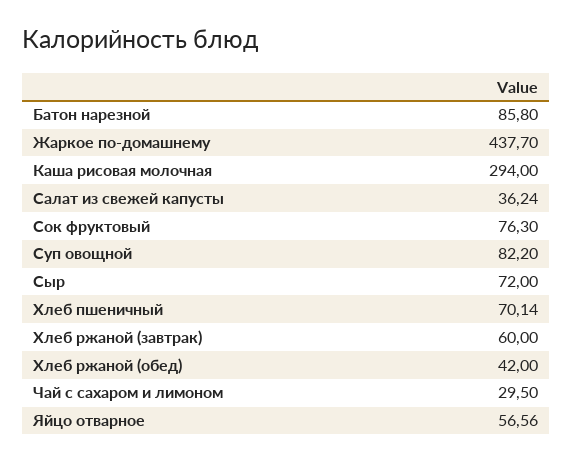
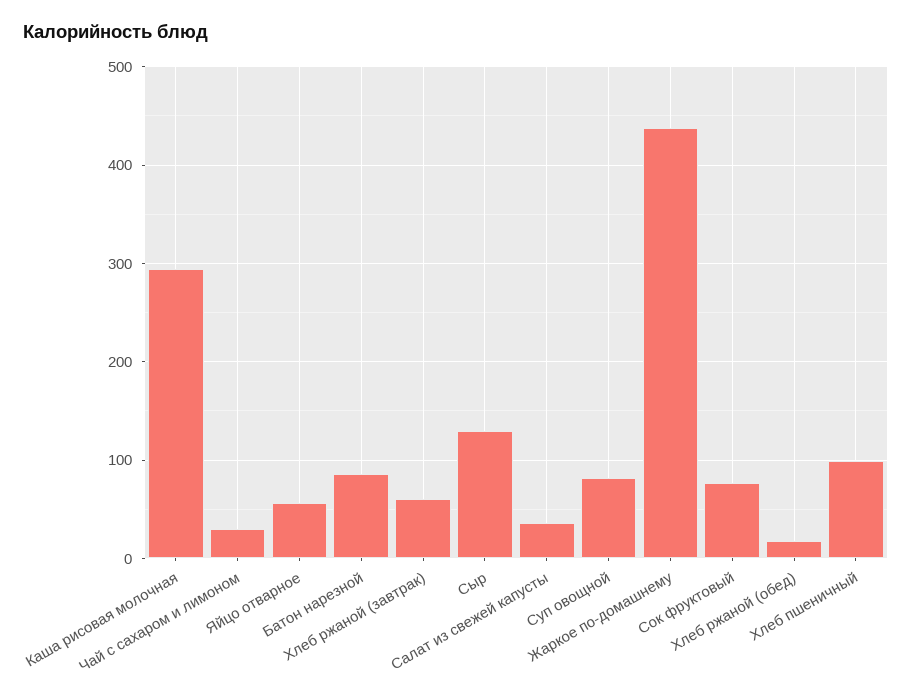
Сыр: 72 -> 130
Хлеб пшеничный: 70.14 -> 100
Хлеб ржаной (обед): 42 -> 20

